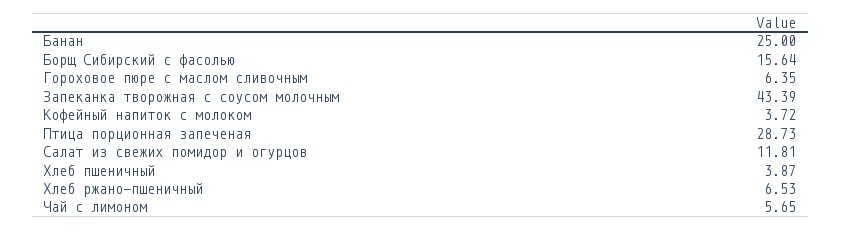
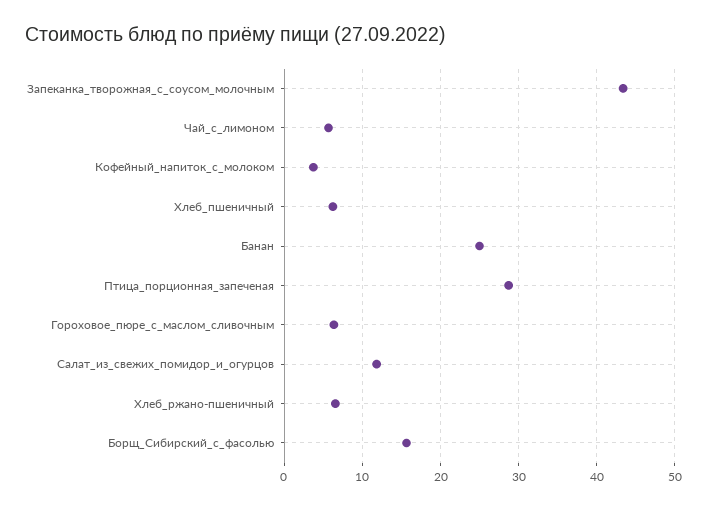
Хлеб пшеничный: 3.87 -> 6

